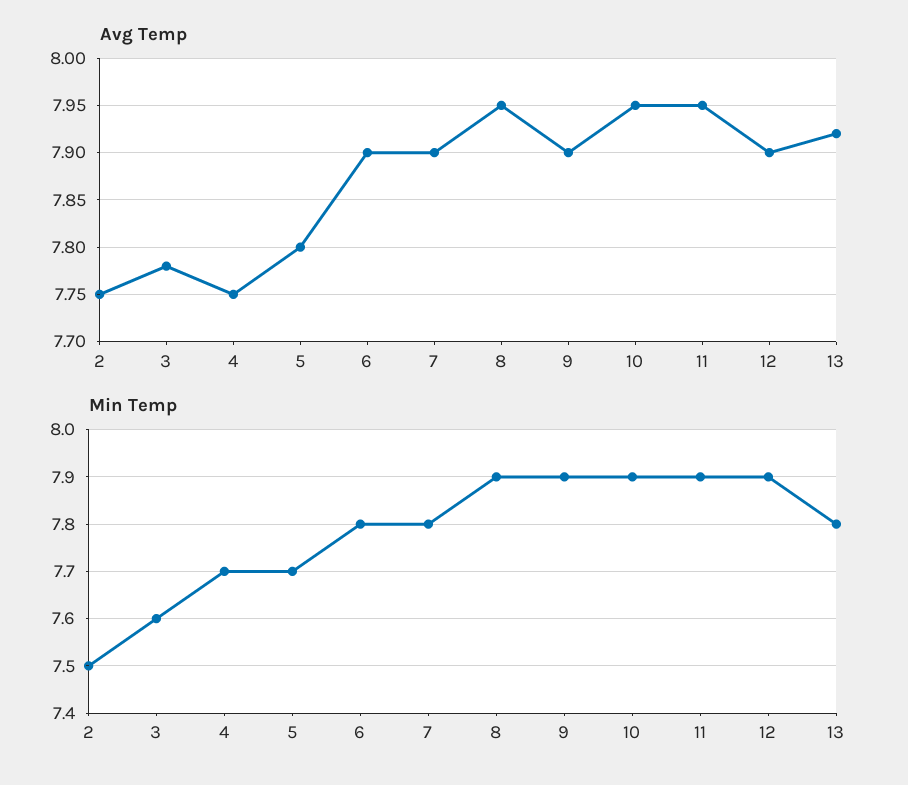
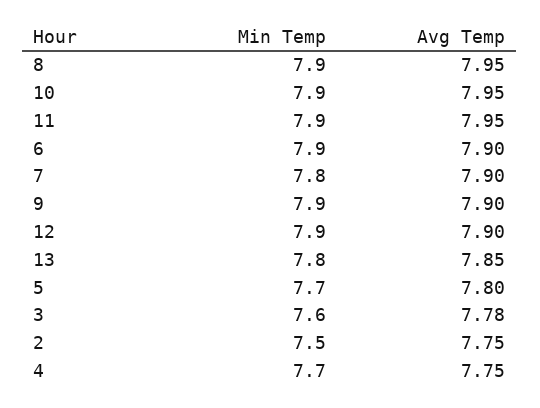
Avg Temp, 13: 7.92 -> 7.85
Min Temp, 6: 7.8 -> 7.9

